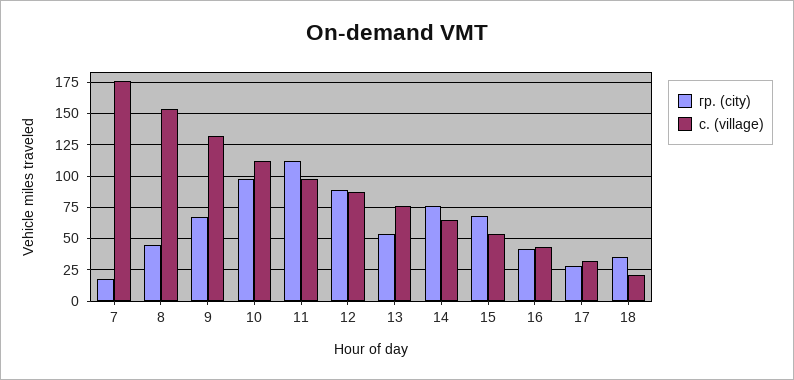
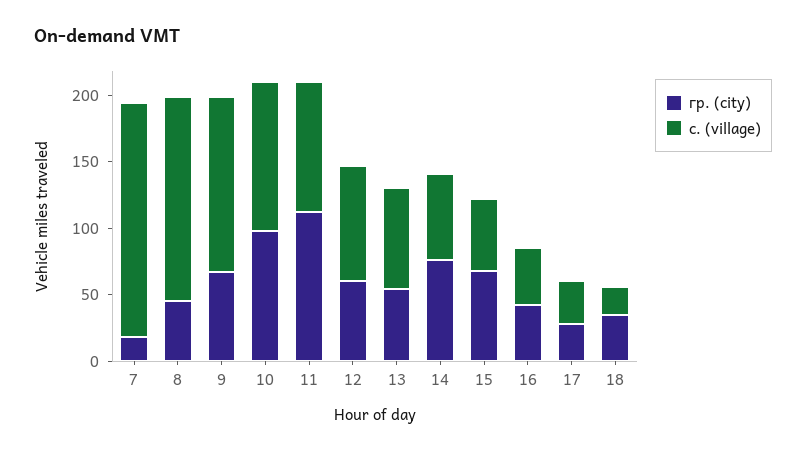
гр. (city), 12: 90 -> 60

